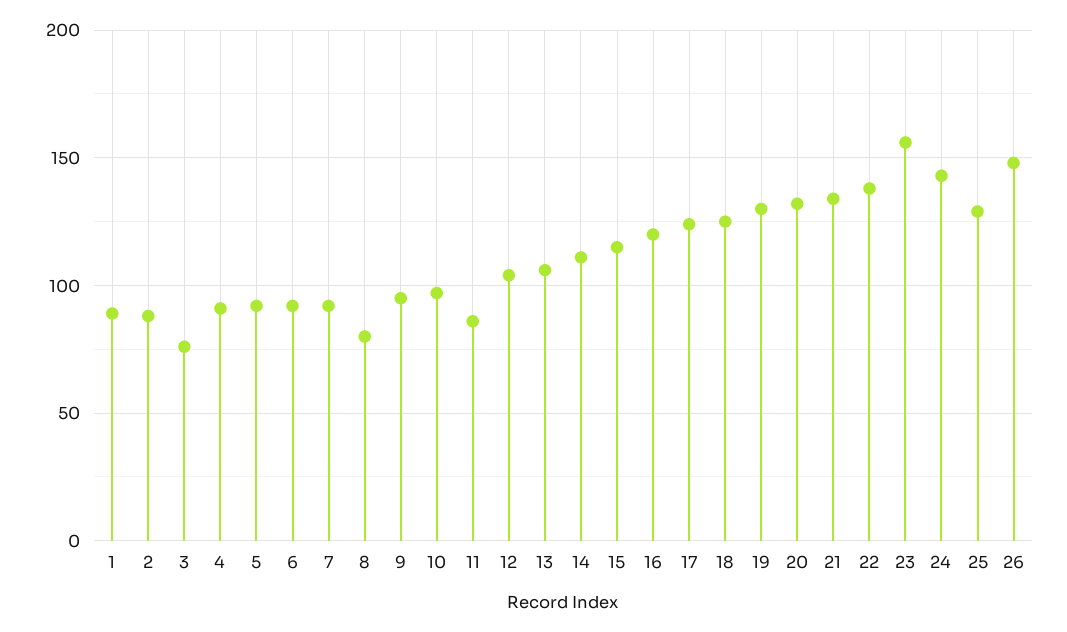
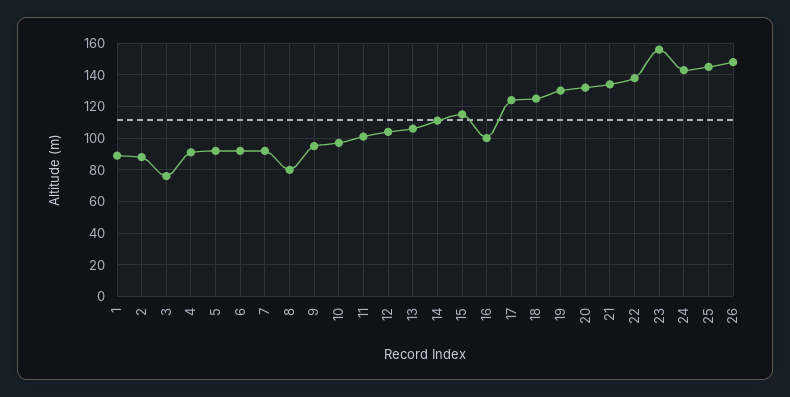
11: 85 -> 100
16: 120 -> 100
25: 130 -> 145

